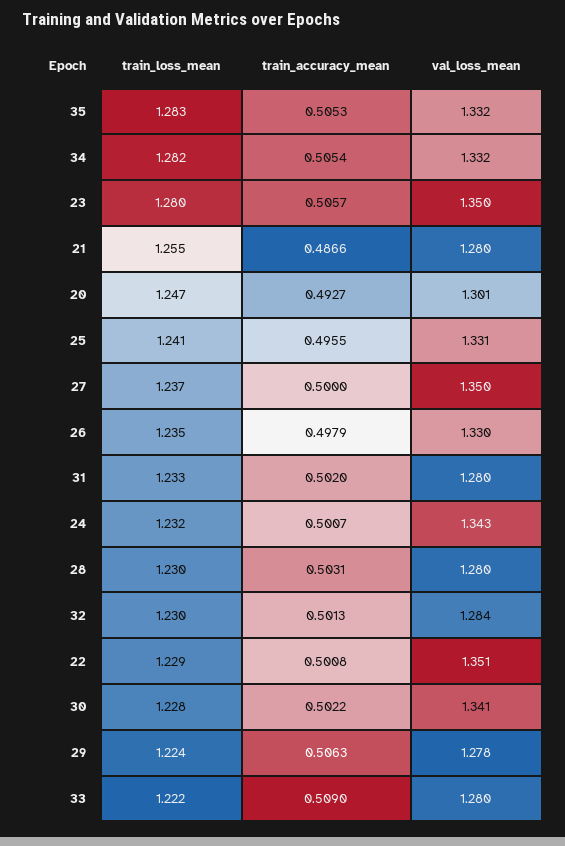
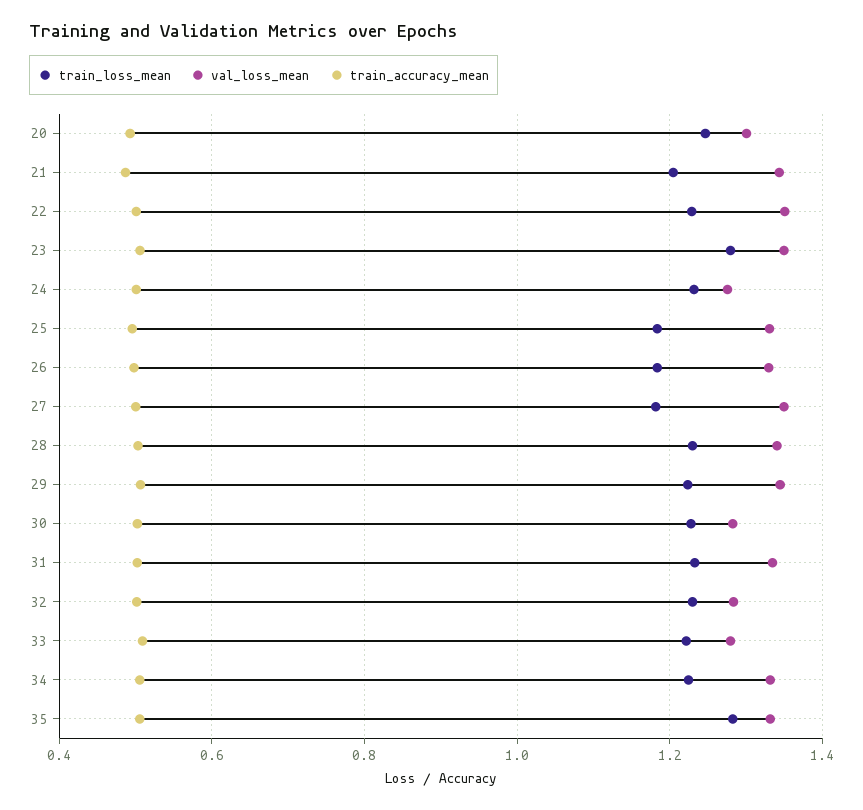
train_loss_mean, 34: 1.282 -> 1.22
train_loss_mean, 21: 1.255 -> 1.2
val_loss_mean, 21: 1.28 -> 1.34
train_loss_mean, 25: 1.241 -> 1.18
train_loss_mean, 27: 1.237 -> 1.18
train_loss_mean, 26: 1.235 -> 1.18
val_loss_mean, 31: 1.28 -> 1.34
val_loss_mean, 24: 1.343 -> 1.28
val_loss_mean, 28: 1.28 -> 1.34
val_loss_mean, 30: 1.341 -> 1.28
val_loss_mean, 29: 1.278 -> 1.34

